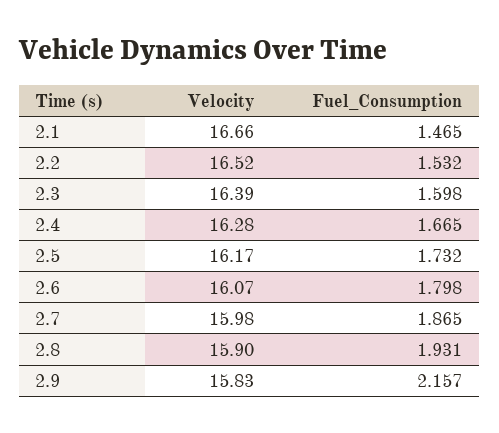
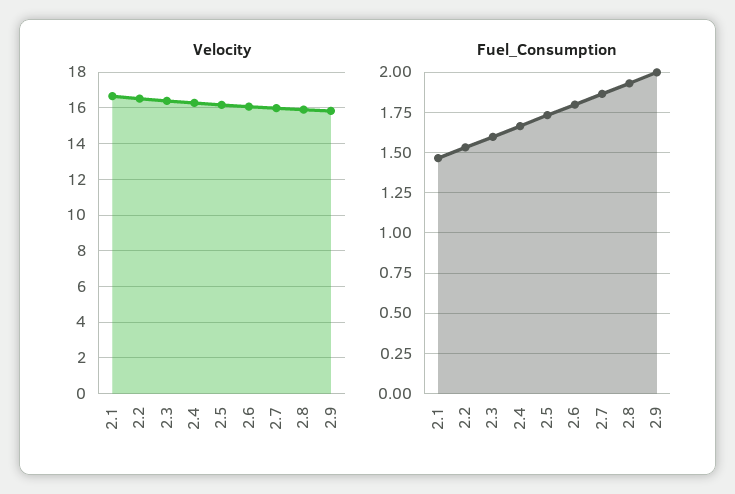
Fuel_Consumption, 2.9: 2.157 -> 2

